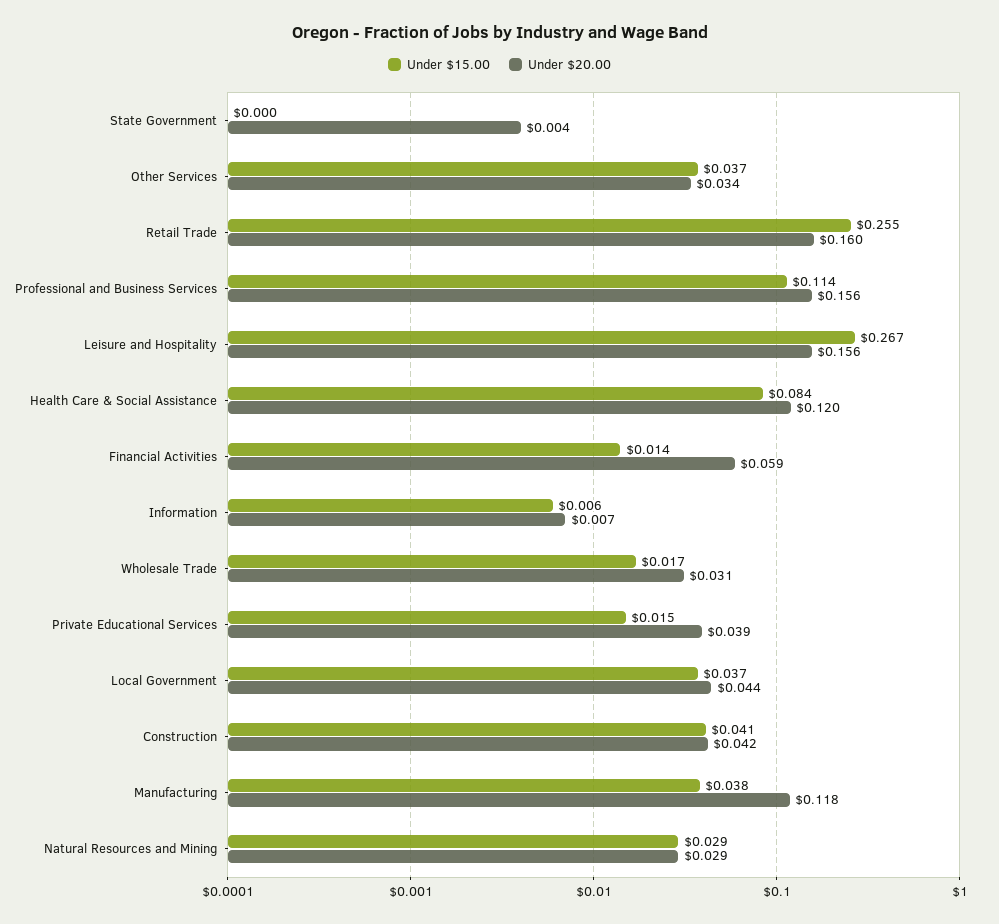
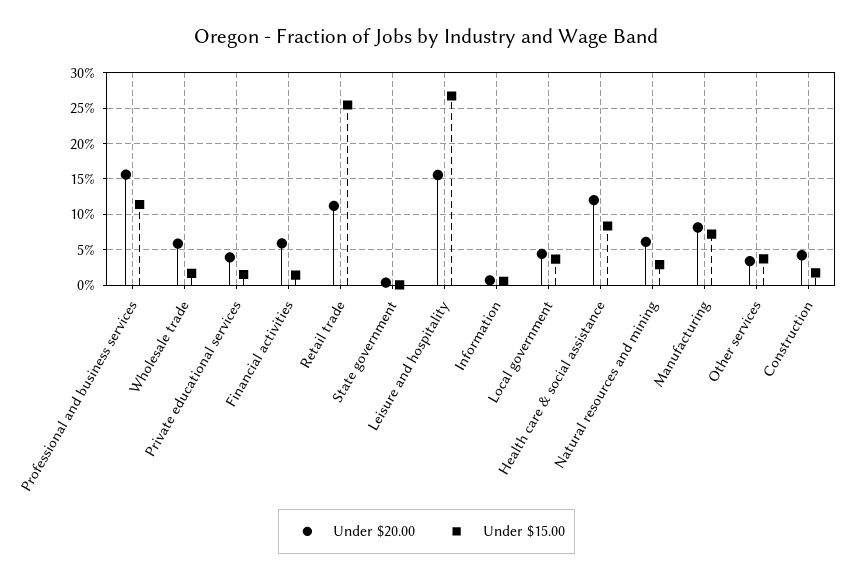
Under $20.00, Retail Trade: 0.16 -> 0.11
Under $20.00, Wholesale Trade: 0.031 -> 0.06
Under $15.00, Construction: 0.041 -> 0.02
Under $15.00, Manufacturing: 0.038 -> 0.07
Under $20.00, Manufacturing: 0.118 -> 0.08
Under $20.00, Natural Resources and Mining: 0.029 -> 0.06

